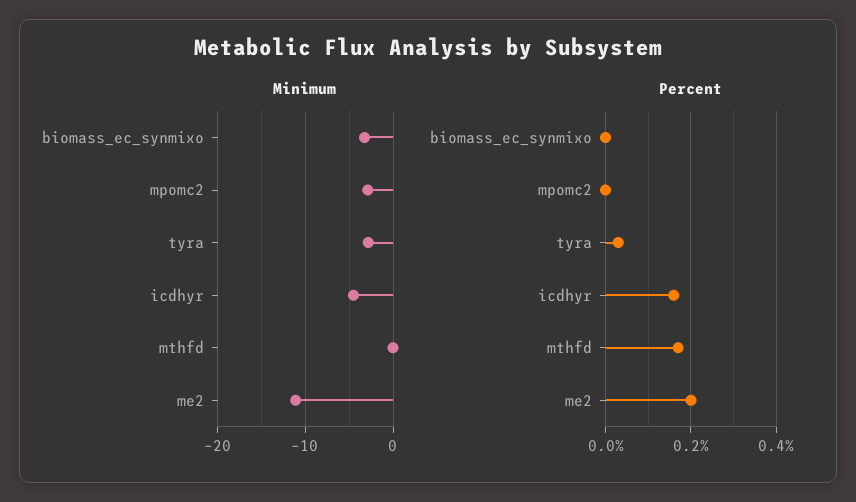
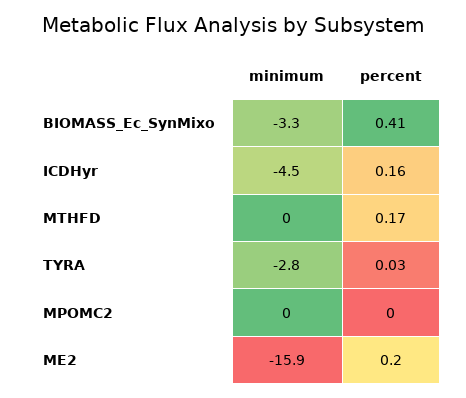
Minimum, mpomc2: -3 -> 0
Minimum, me2: -11 -> -15.9
Percent, biomass_ec_synmixo: 0 -> 0.41

